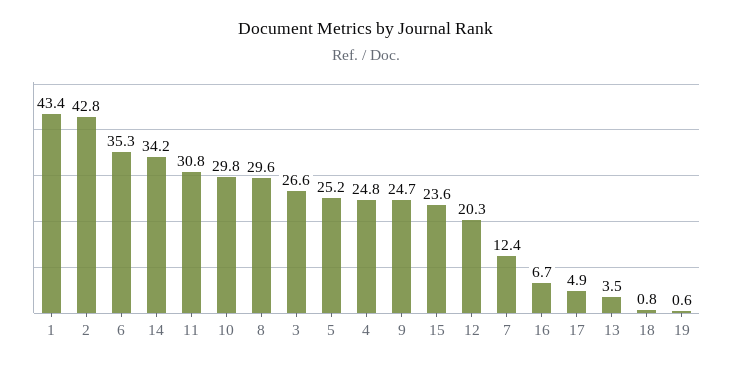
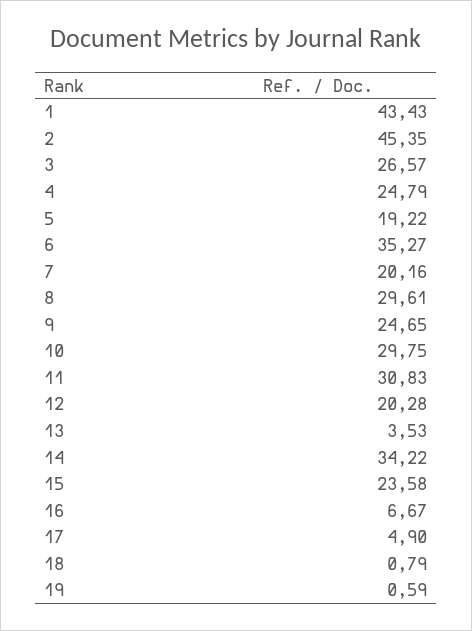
2: 42.8 -> 45.35
5: 25.2 -> 19.22
7: 12.4 -> 20.16

